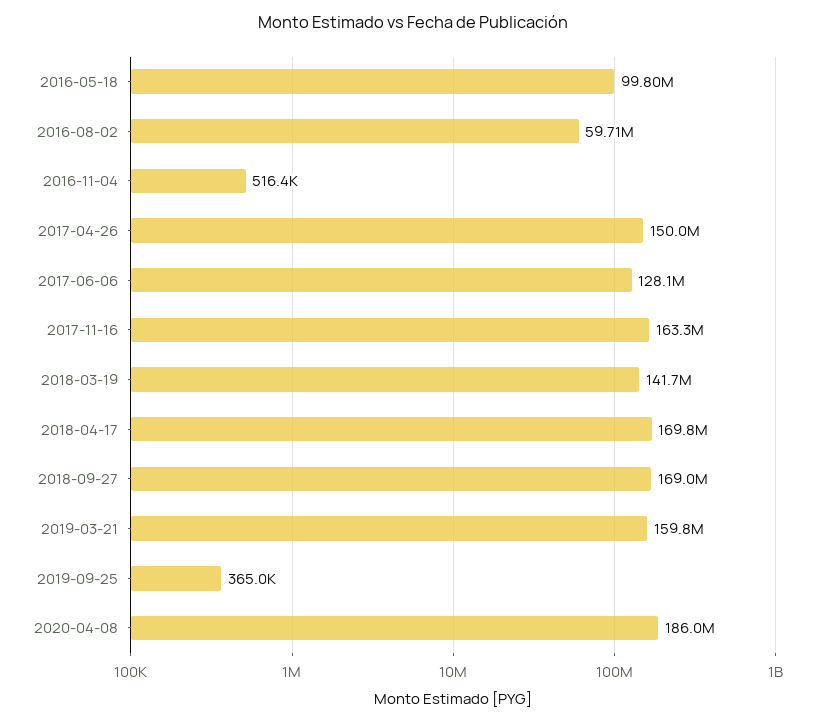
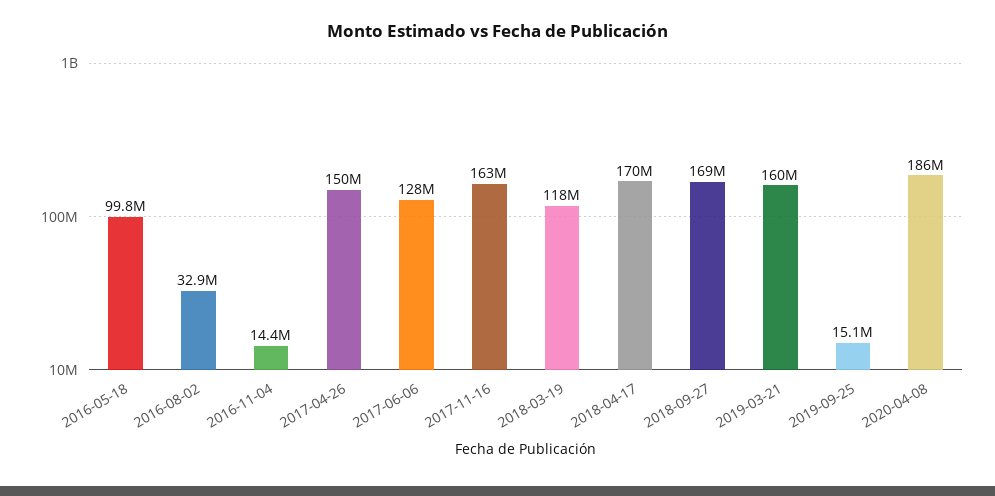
2016-08-02: 59710000 -> 32900000
2016-11-04: 516400 -> 14400000
2018-03-19: 141700000 -> 118000000
2019-09-25: 365000 -> 15100000

